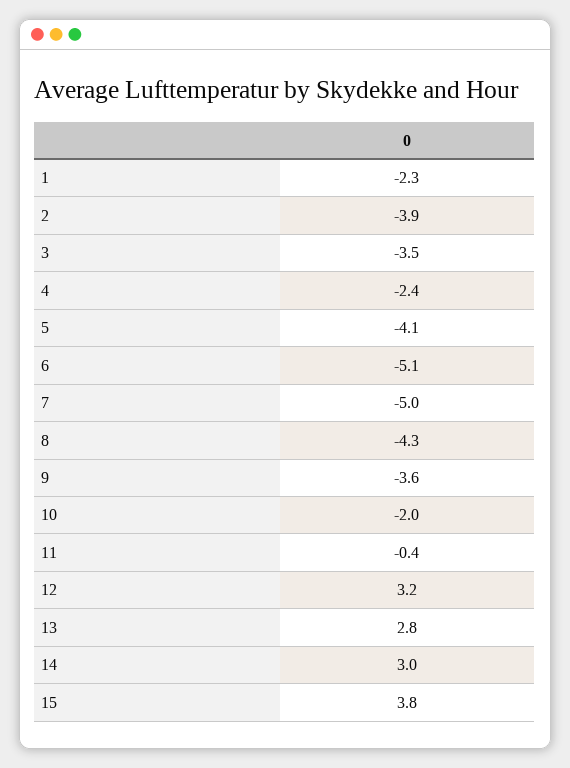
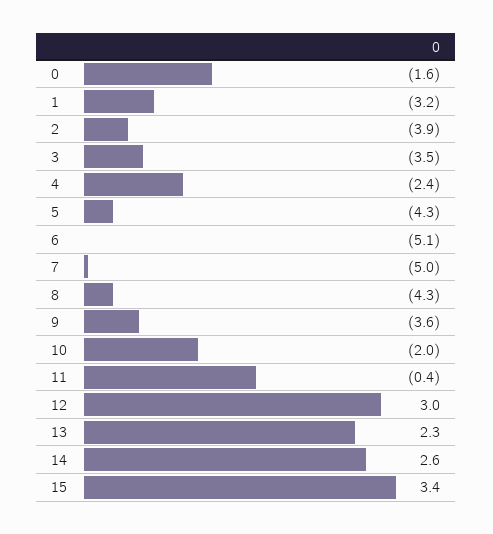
1: -2.3 -> -3.2
5: -4.1 -> -4.3
12: 3.2 -> 3
13: 2.8 -> 2.3
14: 3 -> 2.6
15: 3.8 -> 3.4
0: none -> -1.6

